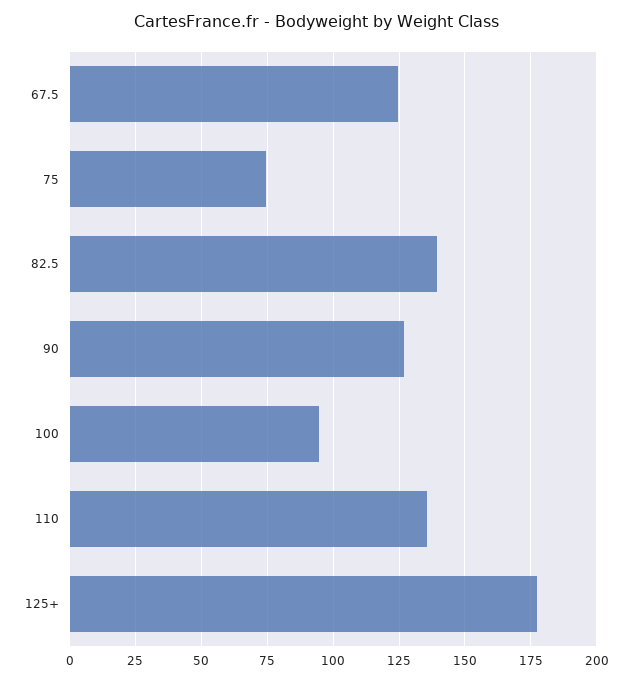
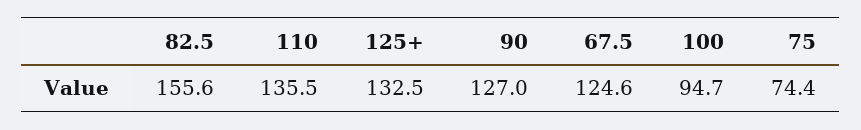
82.5: 140 -> 155.6
125+: 177.5 -> 132.5

